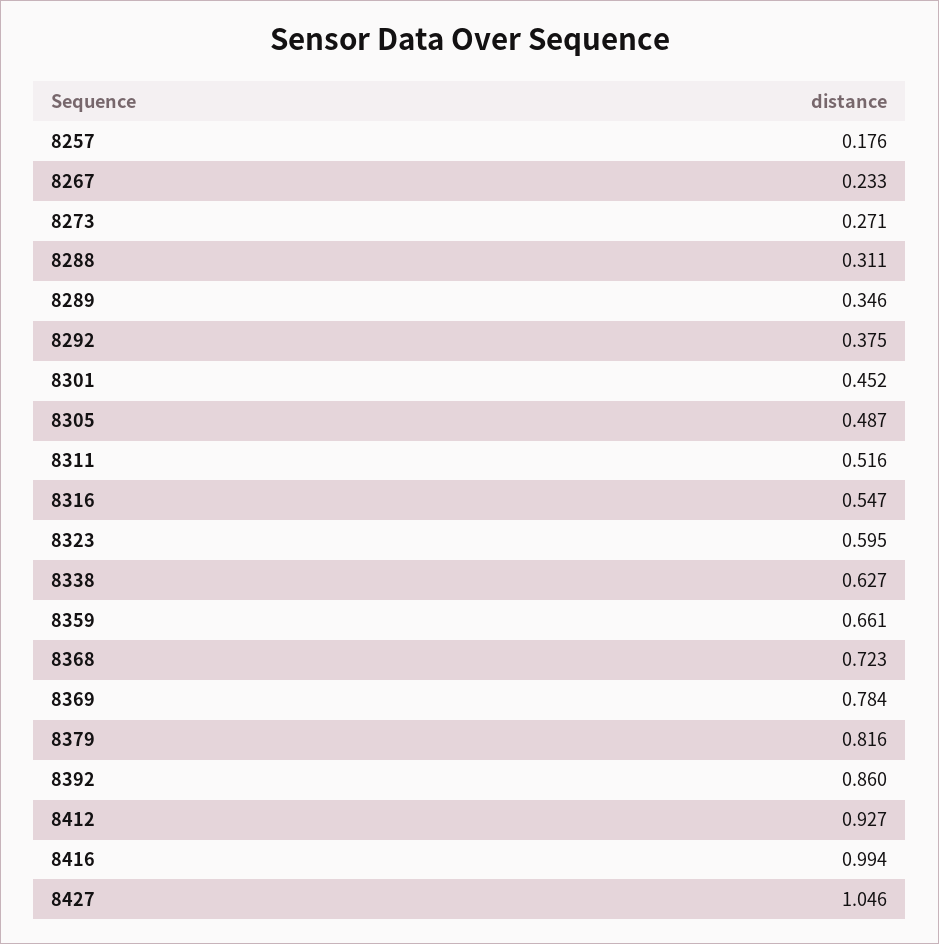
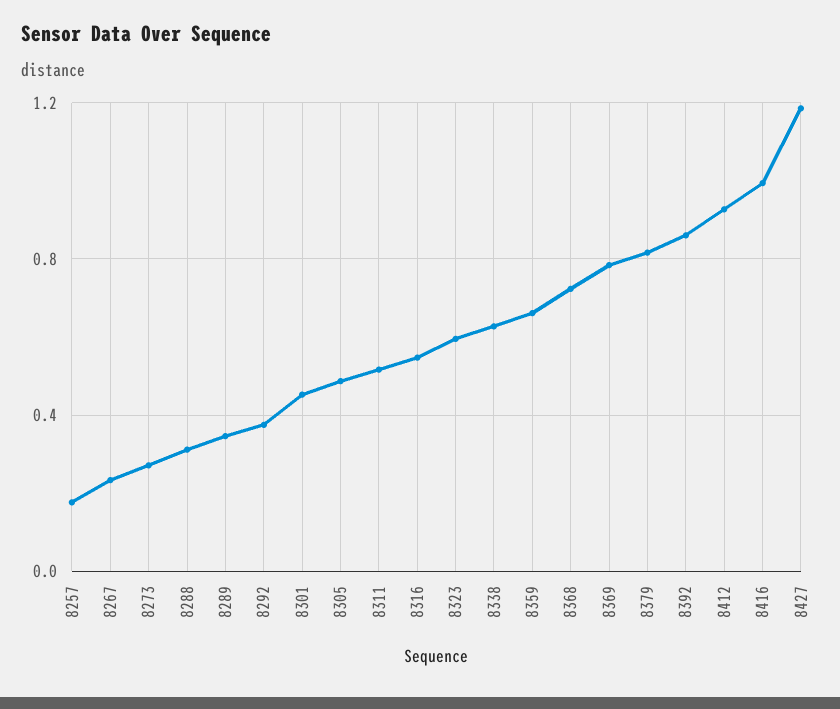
8427: 1.046 -> 1.2

